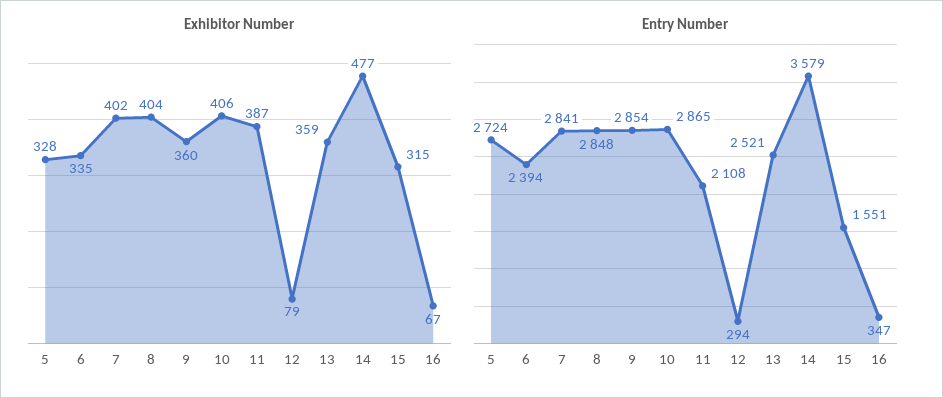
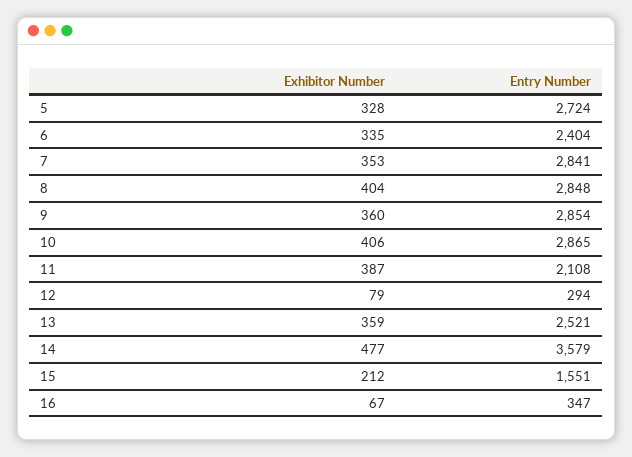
Exhibitor Number, 7: 402 -> 353
Exhibitor Number, 15: 315 -> 212
Entry Number, 6: 2394 -> 2404

